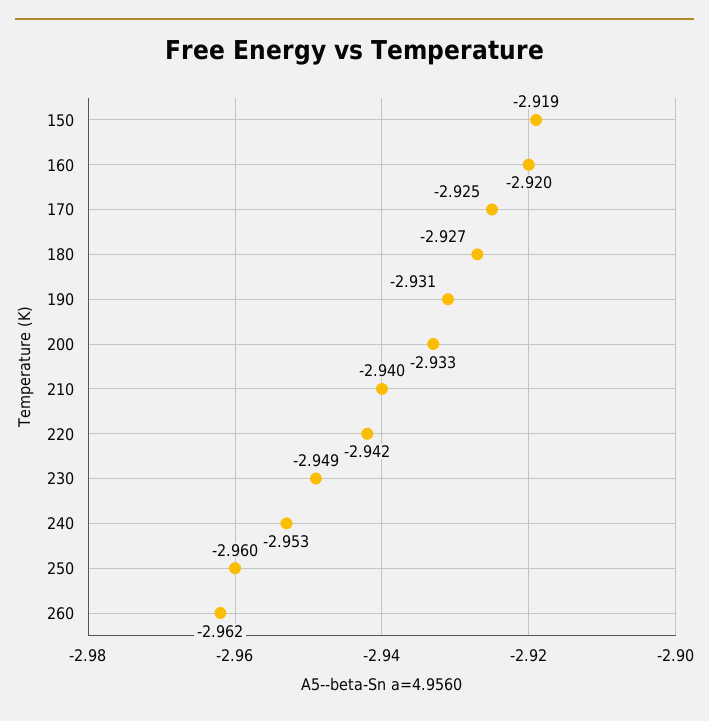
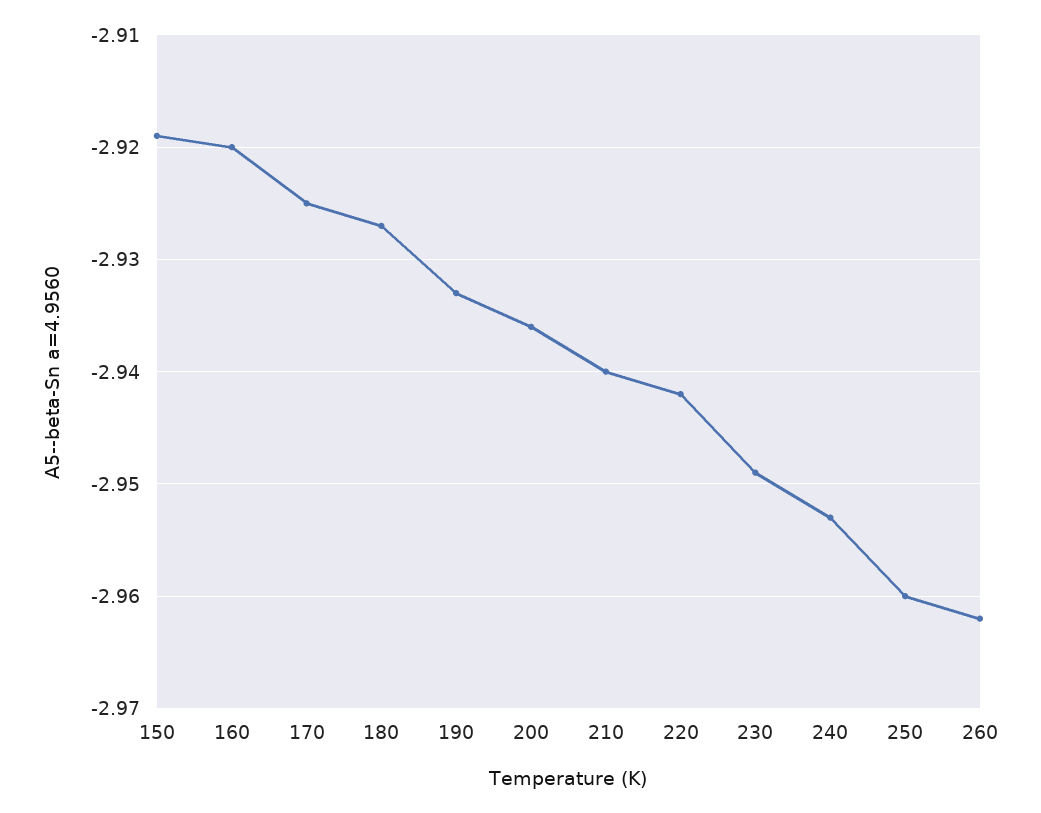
190: -2.931 -> -2.933
200: -2.933 -> -2.936

